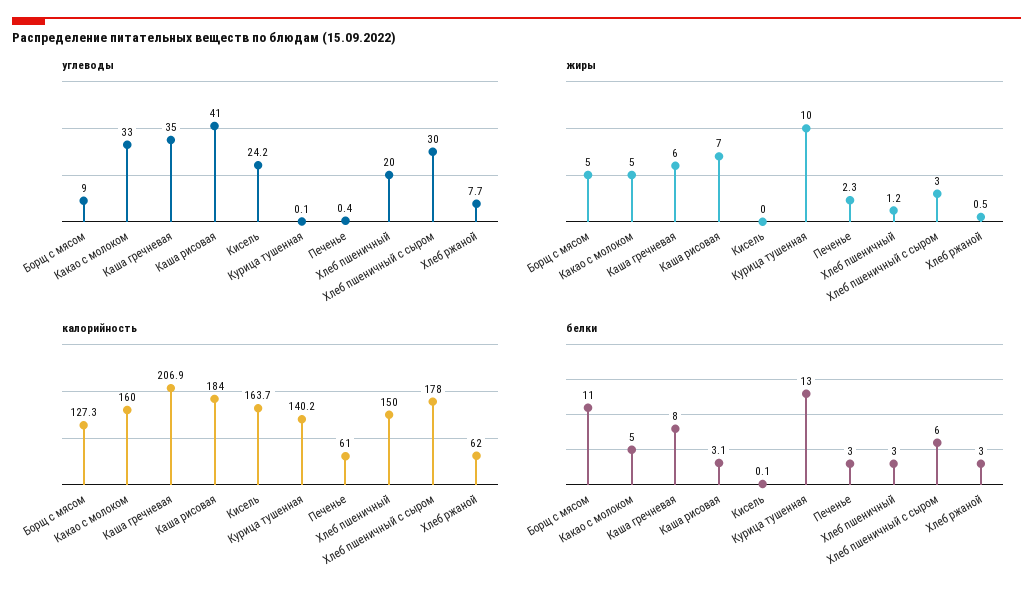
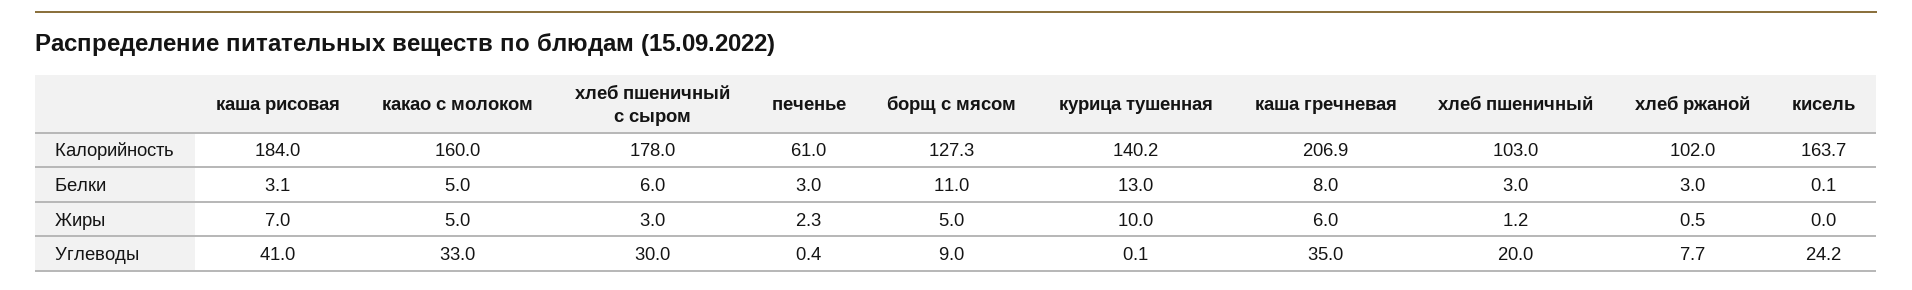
калорийность, Хлеб пшеничный: 150 -> 103
калорийность, Хлеб ржаной: 62 -> 102

